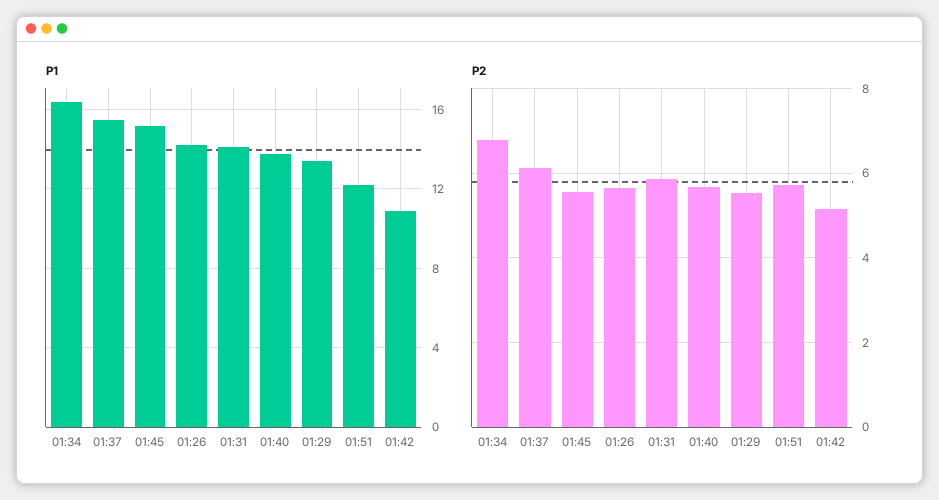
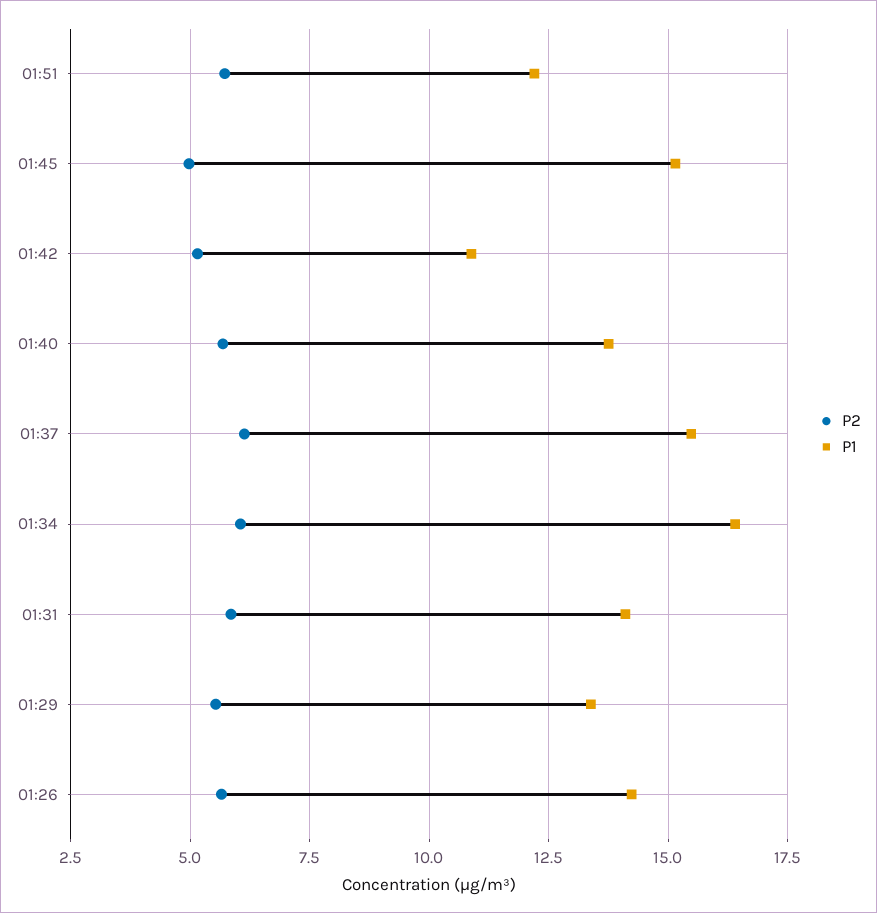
P2, 01:34: 6.8 -> 6
P2, 01:45: 5.6 -> 5

